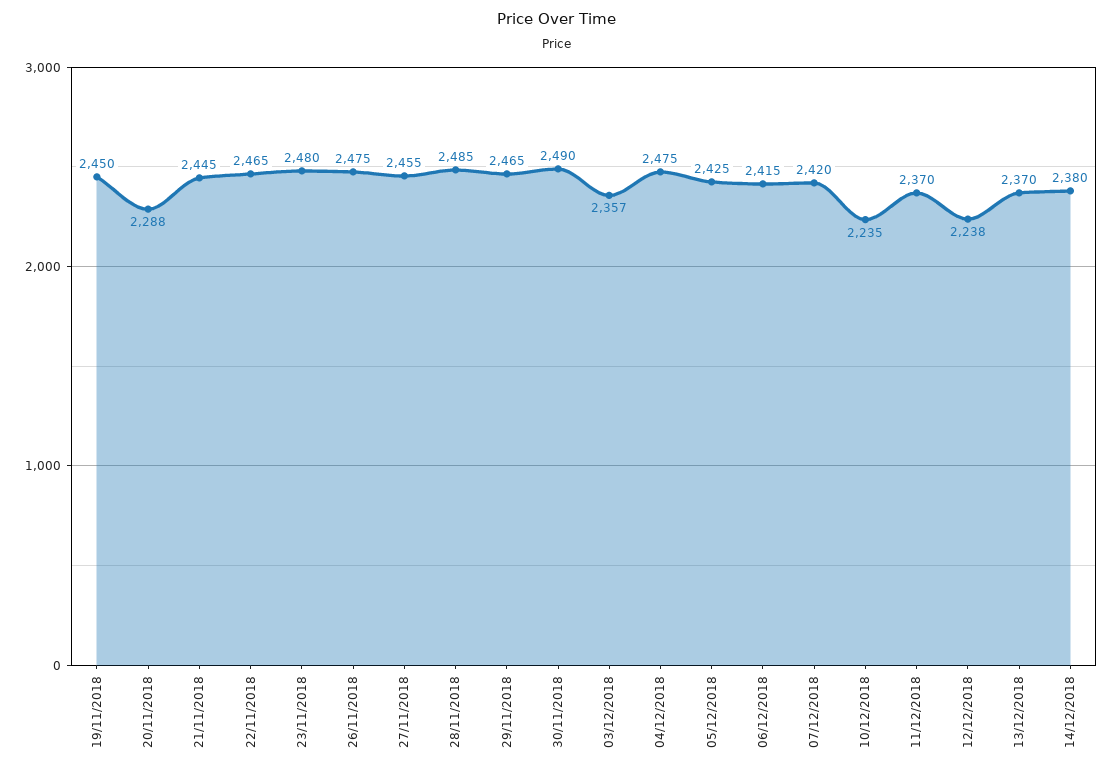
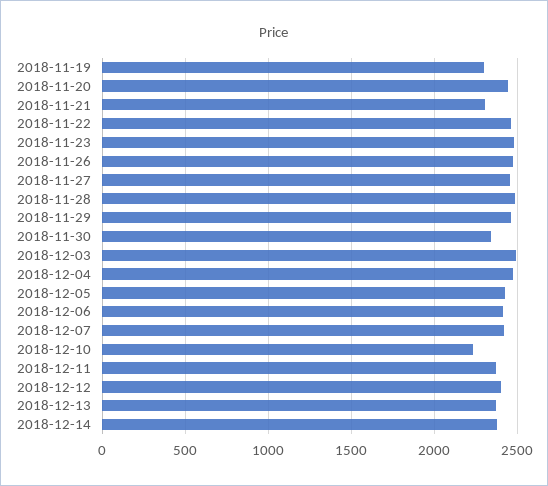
19/11/2018: 2450 -> 2300
20/11/2018: 2288 -> 2450
21/11/2018: 2445 -> 2300
30/11/2018: 2490 -> 2350
03/12/2018: 2357 -> 2500
12/12/2018: 2238 -> 2400

